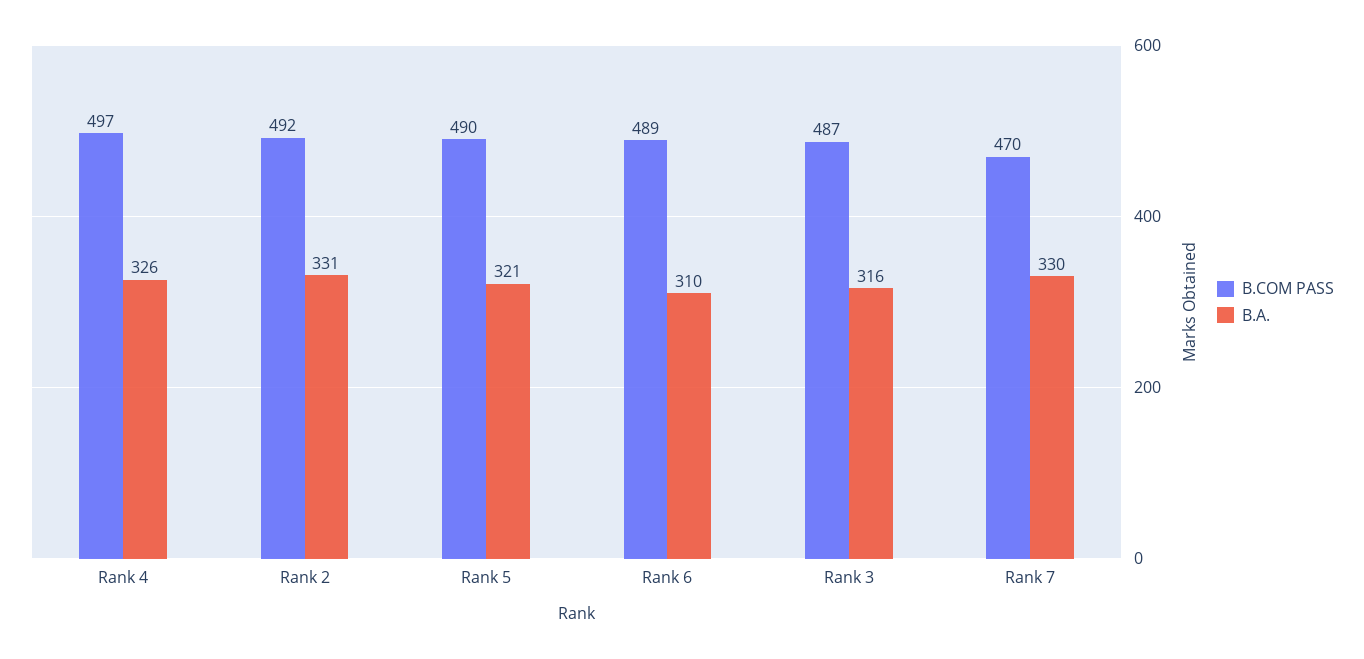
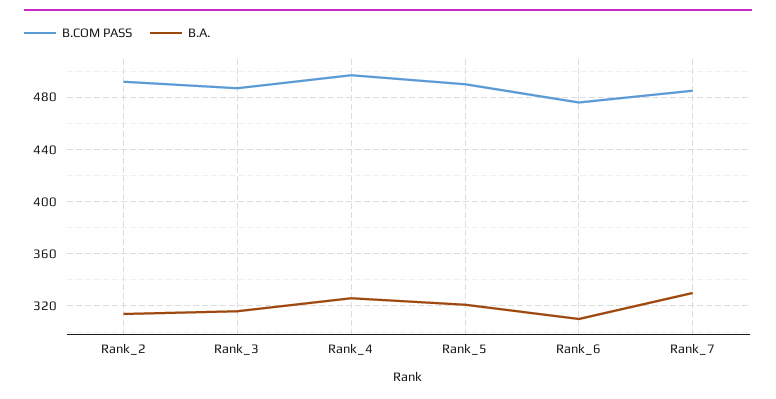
B.A., Rank 2: 331 -> 315
B.COM PASS, Rank 6: 489 -> 475
B.COM PASS, Rank 7: 470 -> 485

